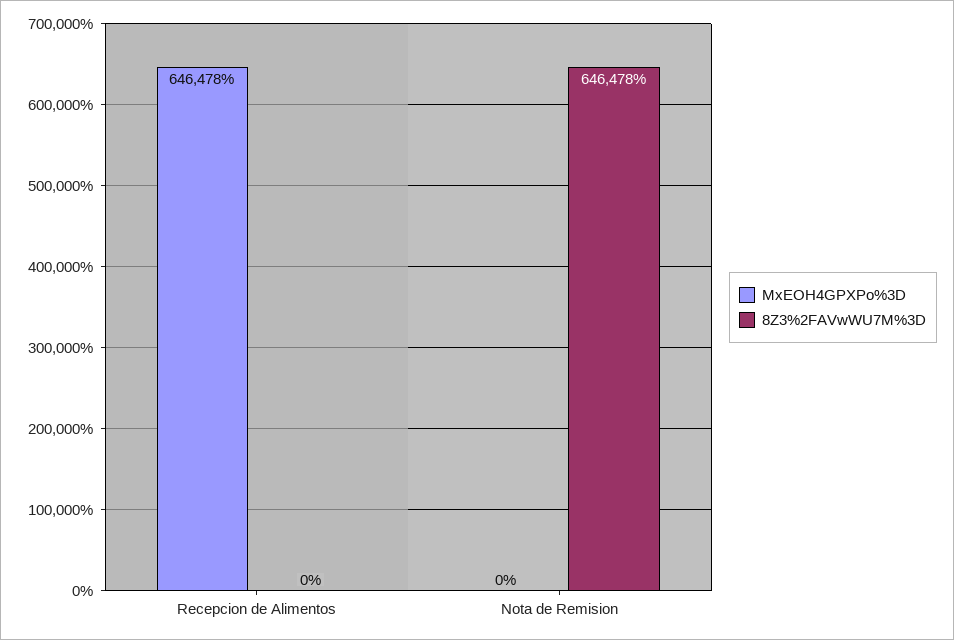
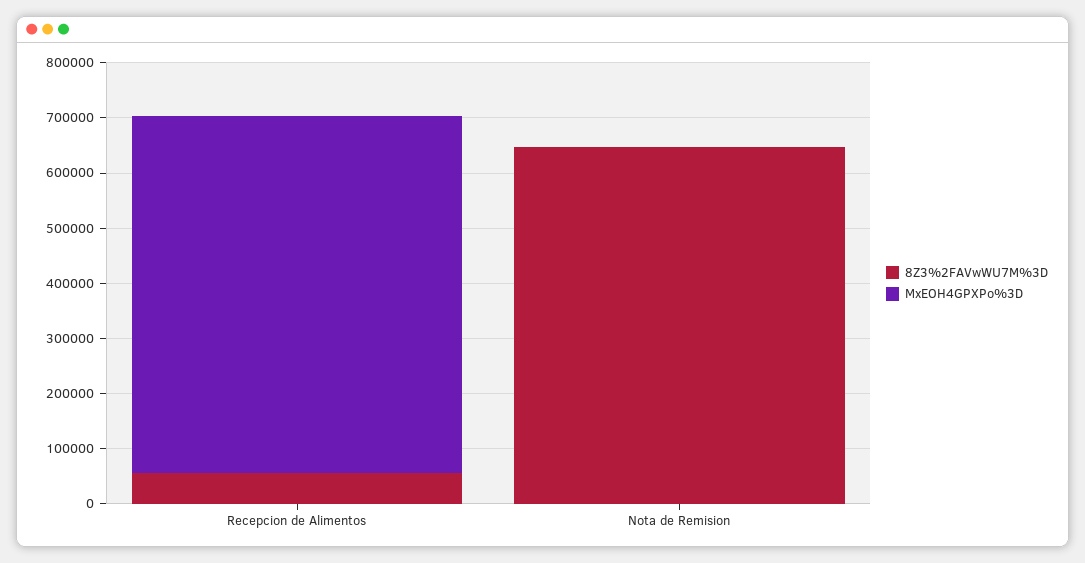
8Z3%2FAVwWU7M%3D, Recepcion de Alimentos: 0 -> 60000

